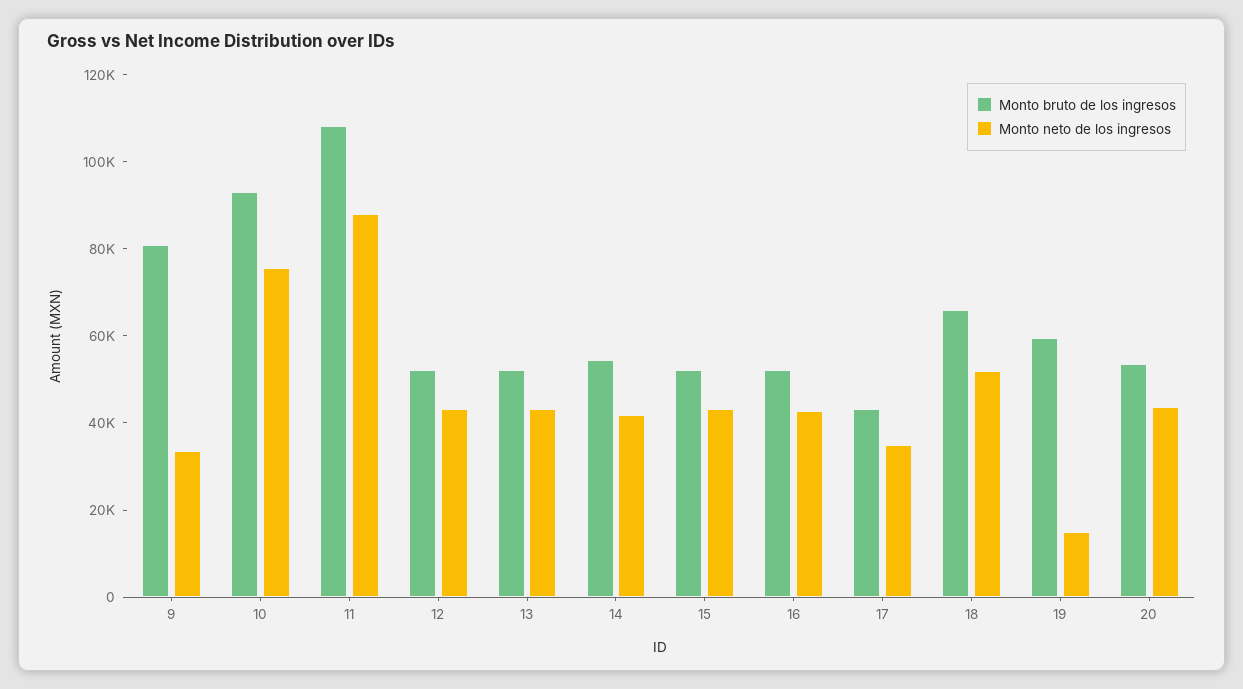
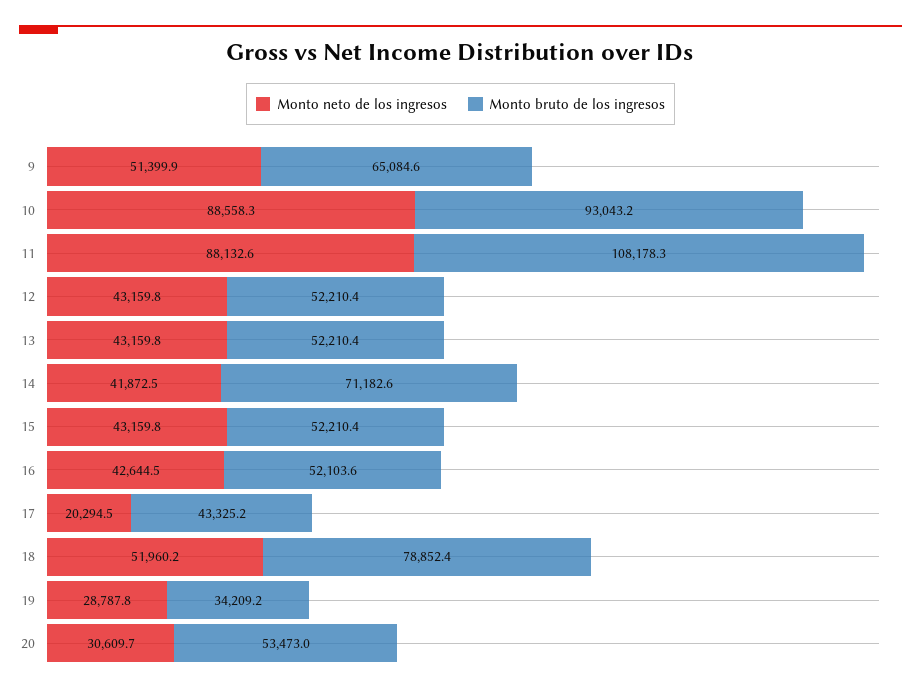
Monto bruto de los ingresos, 9: 80000 -> 65084.6
Monto neto de los ingresos, 9: 35000 -> 51399.9
Monto neto de los ingresos, 10: 75000 -> 88558.3
Monto bruto de los ingresos, 14: 55000 -> 71182.6
Monto neto de los ingresos, 17: 35000 -> 20294.5
Monto bruto de los ingresos, 18: 65000 -> 78852.4
Monto bruto de los ingresos, 19: 60000 -> 34209.2
Monto neto de los ingresos, 19: 15000 -> 28787.8
Monto neto de los ingresos, 20: 45000 -> 30609.7

